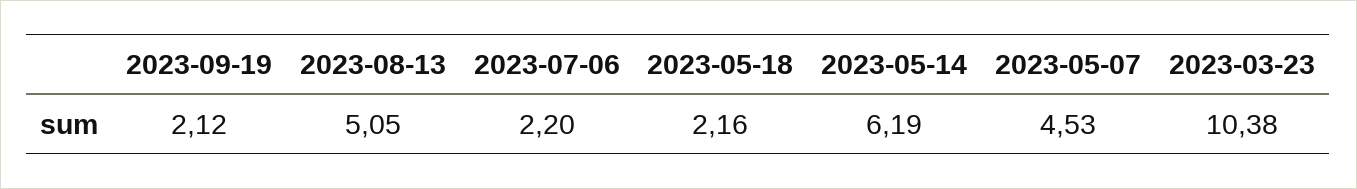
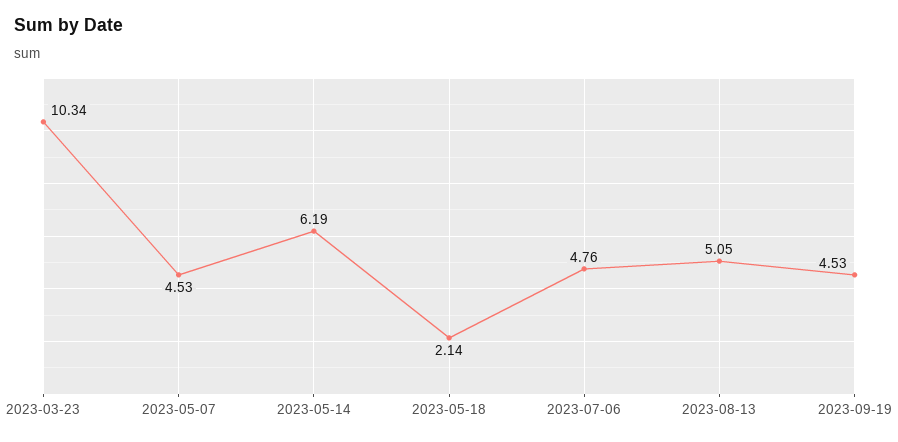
2023-09-19: 2.12 -> 4.53
2023-07-06: 2.2 -> 4.76
2023-05-18: 2.16 -> 2.14
2023-03-23: 10.38 -> 10.34

